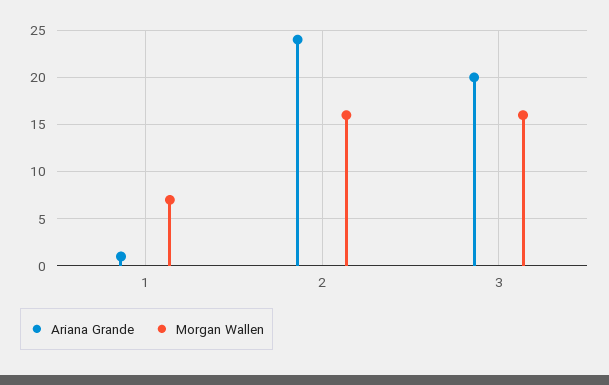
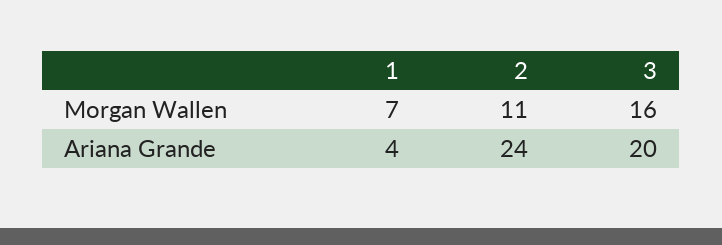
Ariana Grande, 1: 1 -> 4
Morgan Wallen, 2: 16 -> 11

